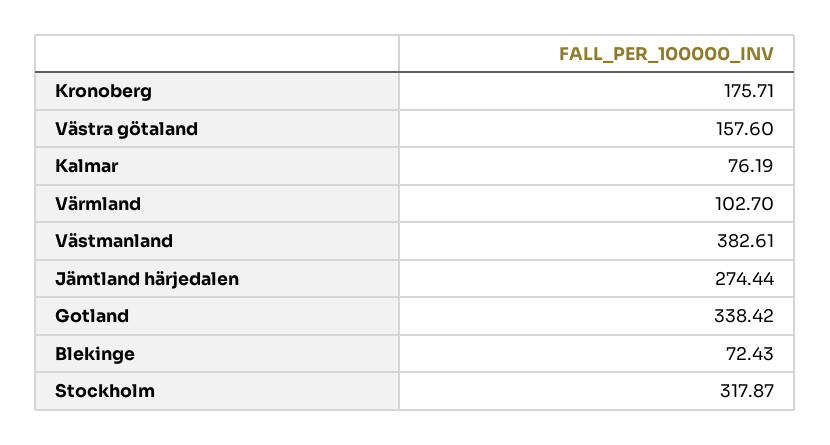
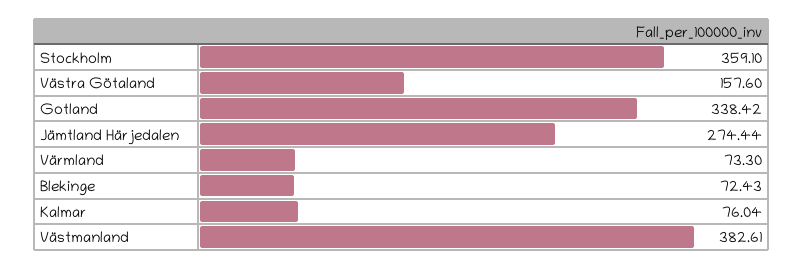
Kronoberg: 175.71 -> none
Kalmar: 76.19 -> 76.04
Värmland: 102.7 -> 73.3
Stockholm: 317.87 -> 359.1

